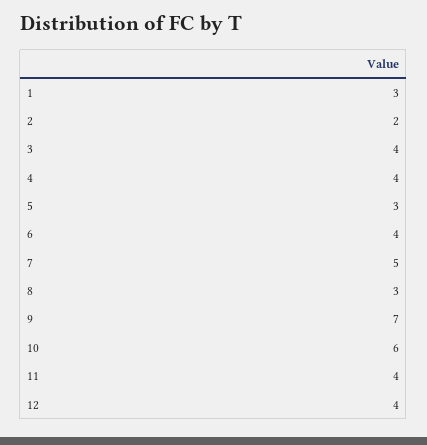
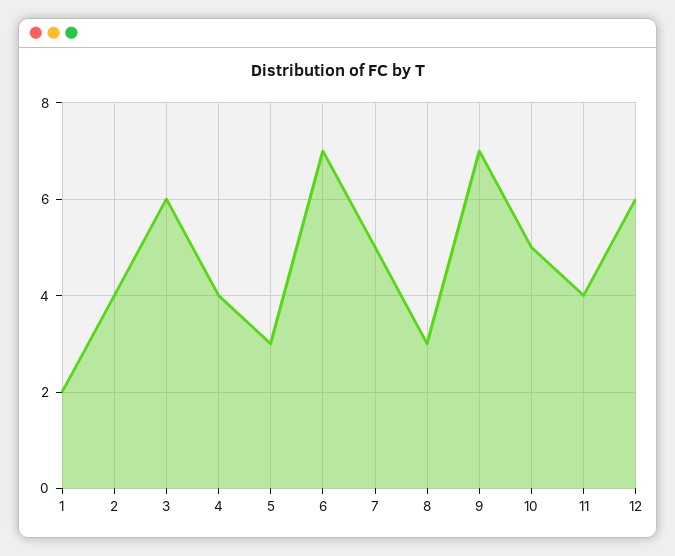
1: 3 -> 2
2: 2 -> 4
3: 4 -> 6
6: 4 -> 7
10: 6 -> 5
12: 4 -> 6

